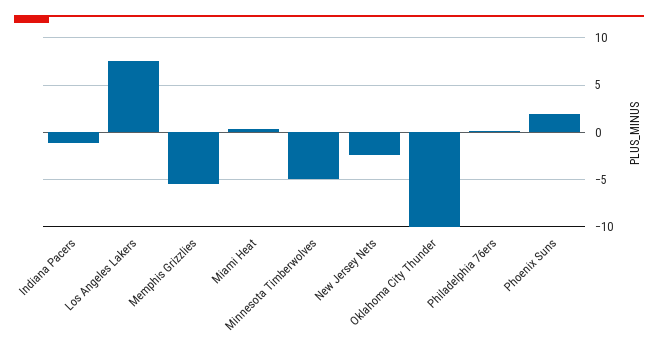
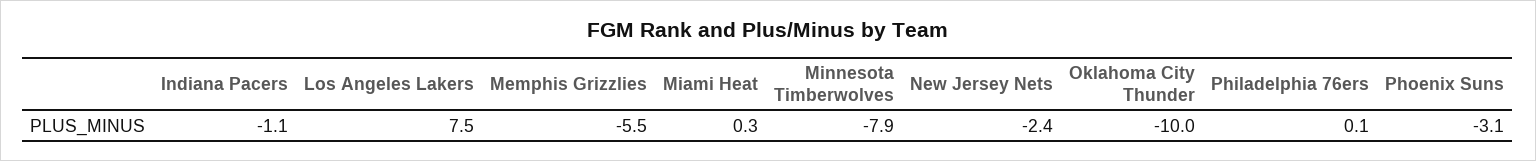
Minnesota Timberwolves: -5 -> -7.9
Phoenix Suns: 2 -> -3.1

